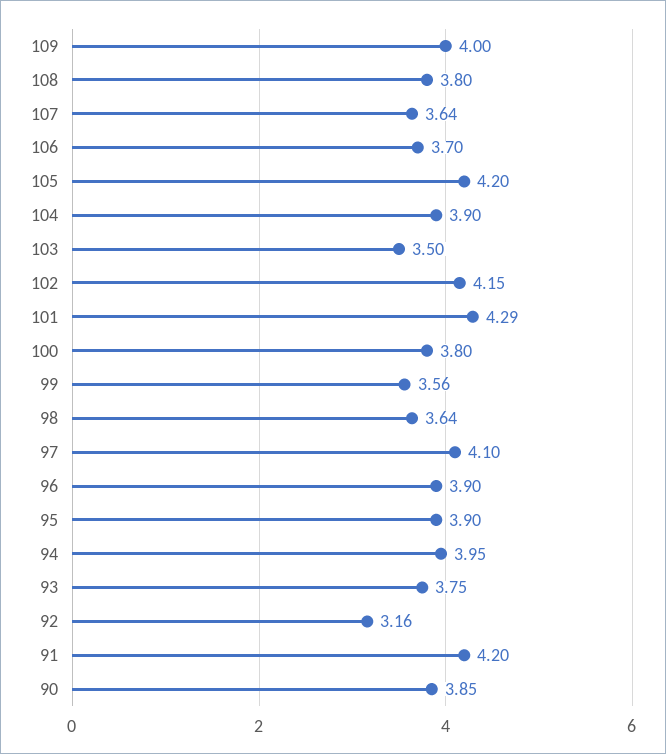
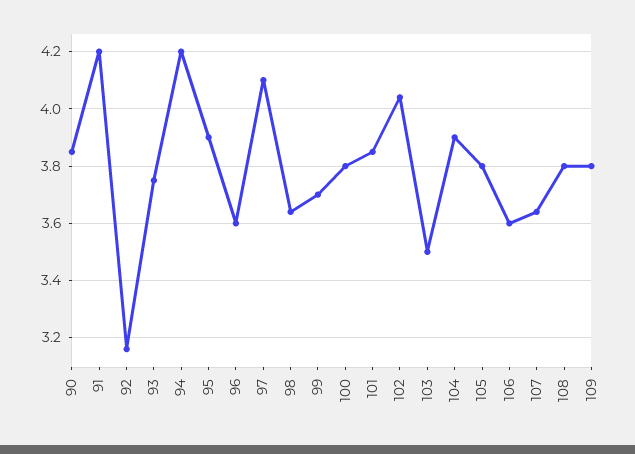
109: 4 -> 3.8
106: 3.7 -> 3.6
105: 4.2 -> 3.8
102: 4.15 -> 4.05
101: 4.29 -> 3.85
99: 3.56 -> 3.7
96: 3.9 -> 3.6
94: 3.95 -> 4.2

